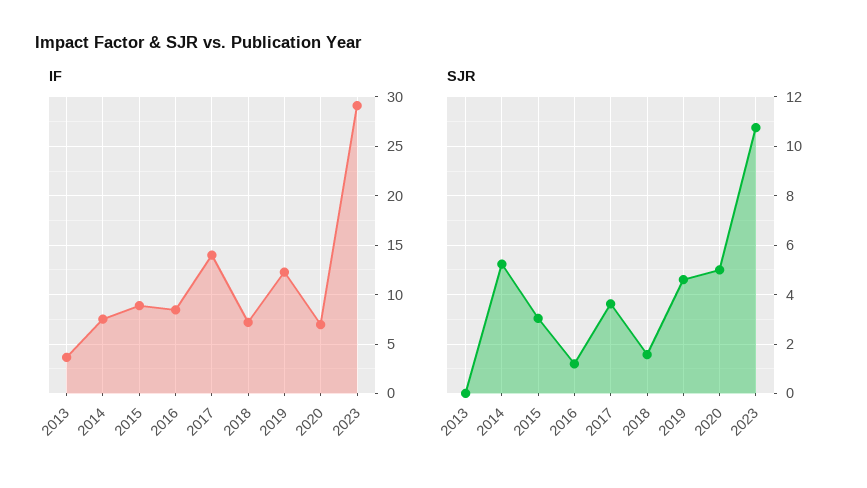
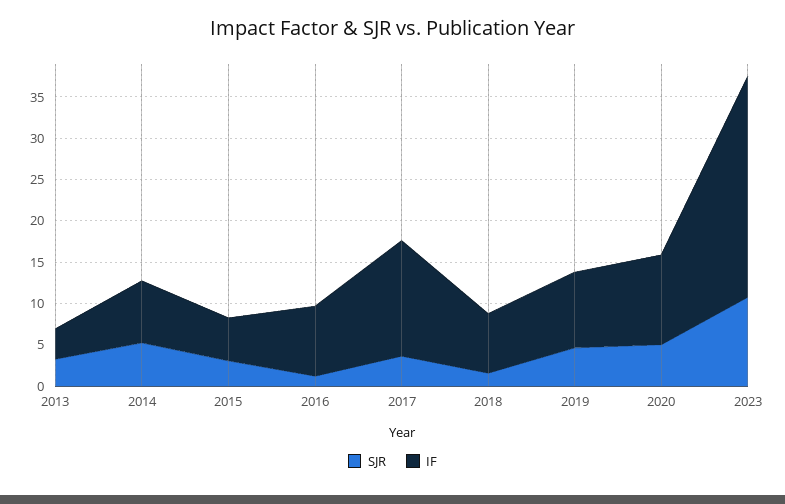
IF, 2015: 9 -> 5
IF, 2019: 12 -> 9
IF, 2020: 7 -> 11
IF, 2023: 29 -> 27
SJR, 2013: 0 -> 3

